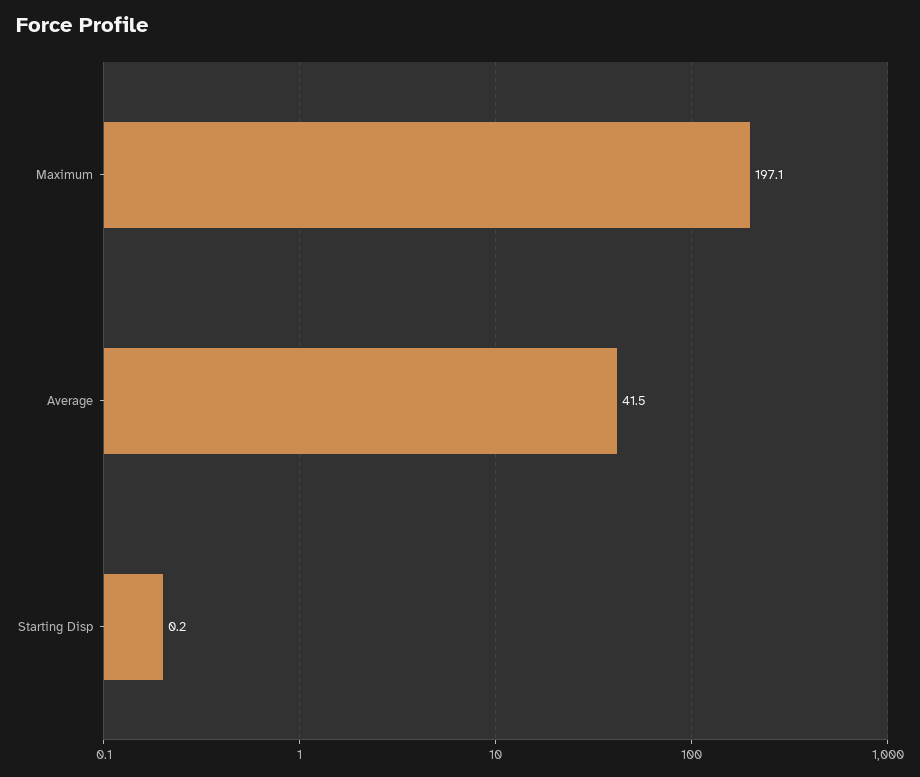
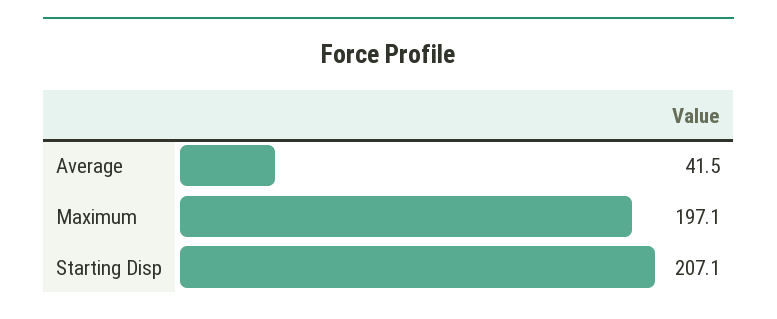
Starting Disp: 0.2 -> 207.1

